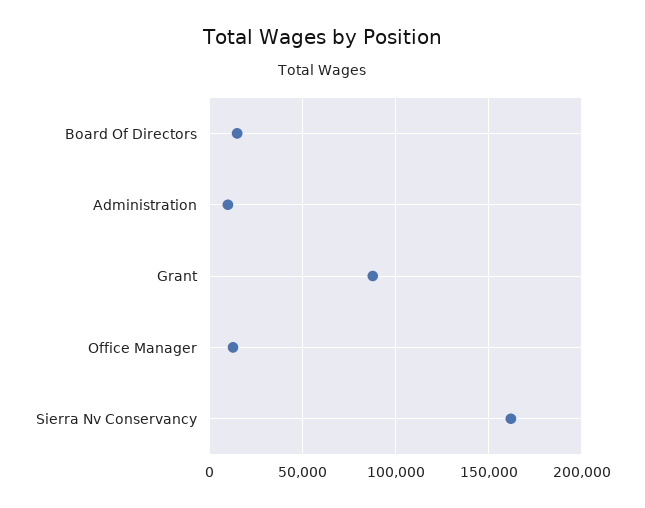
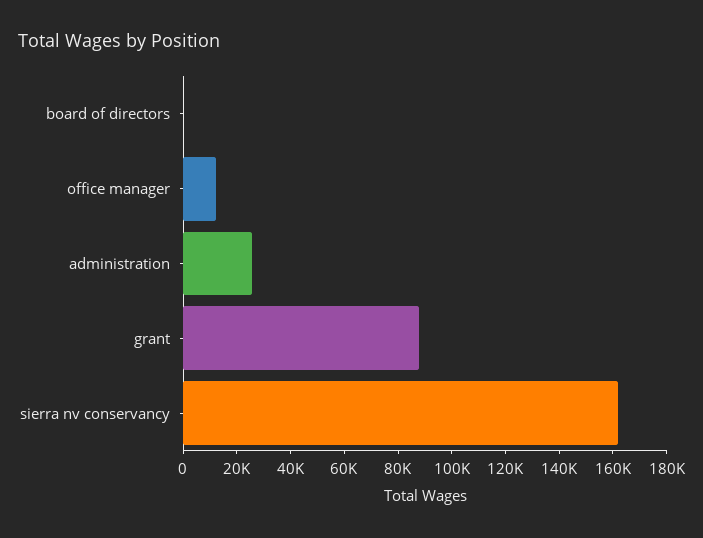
Board Of Directors: 15000 -> 0
Administration: 10000 -> 25000

